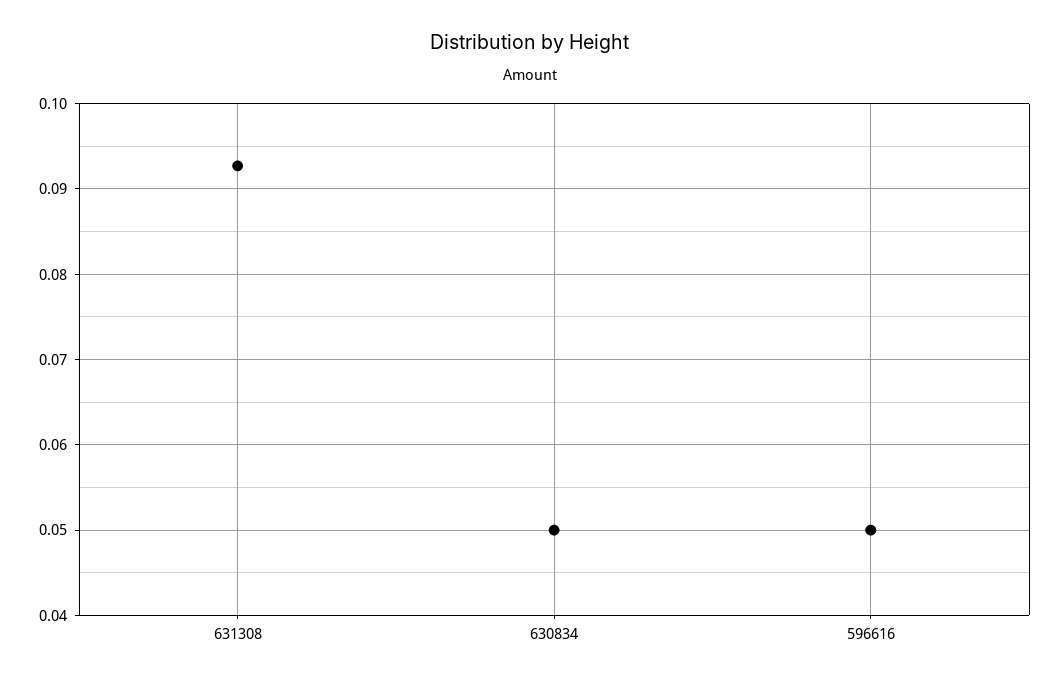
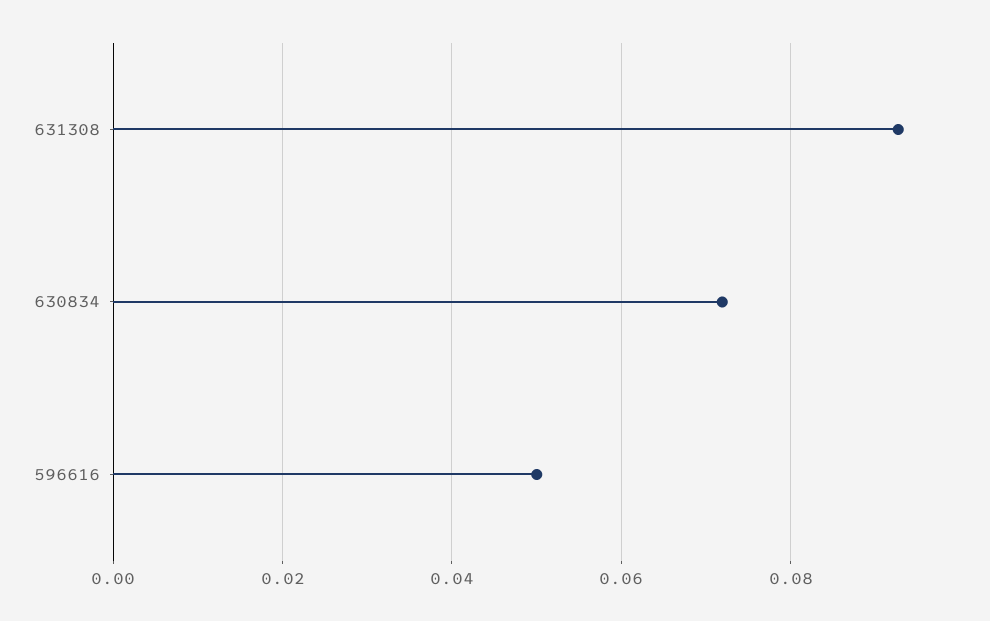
630834: 0.05 -> 0.072

